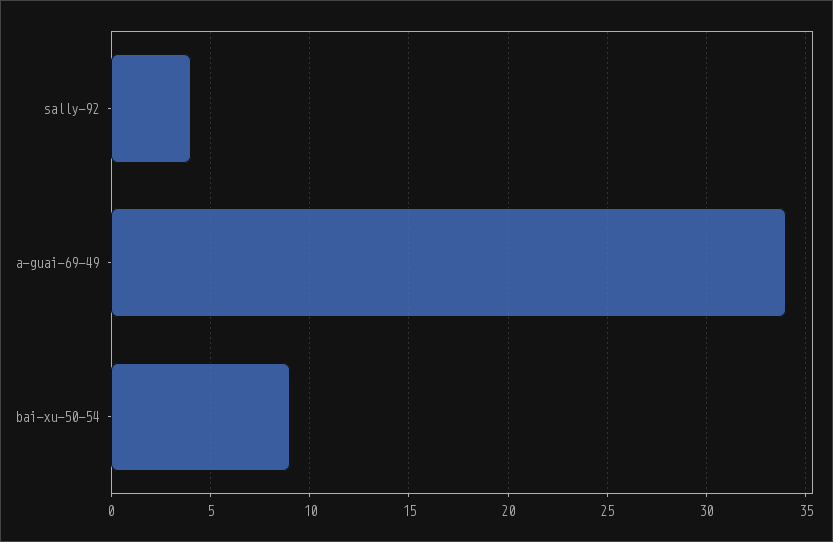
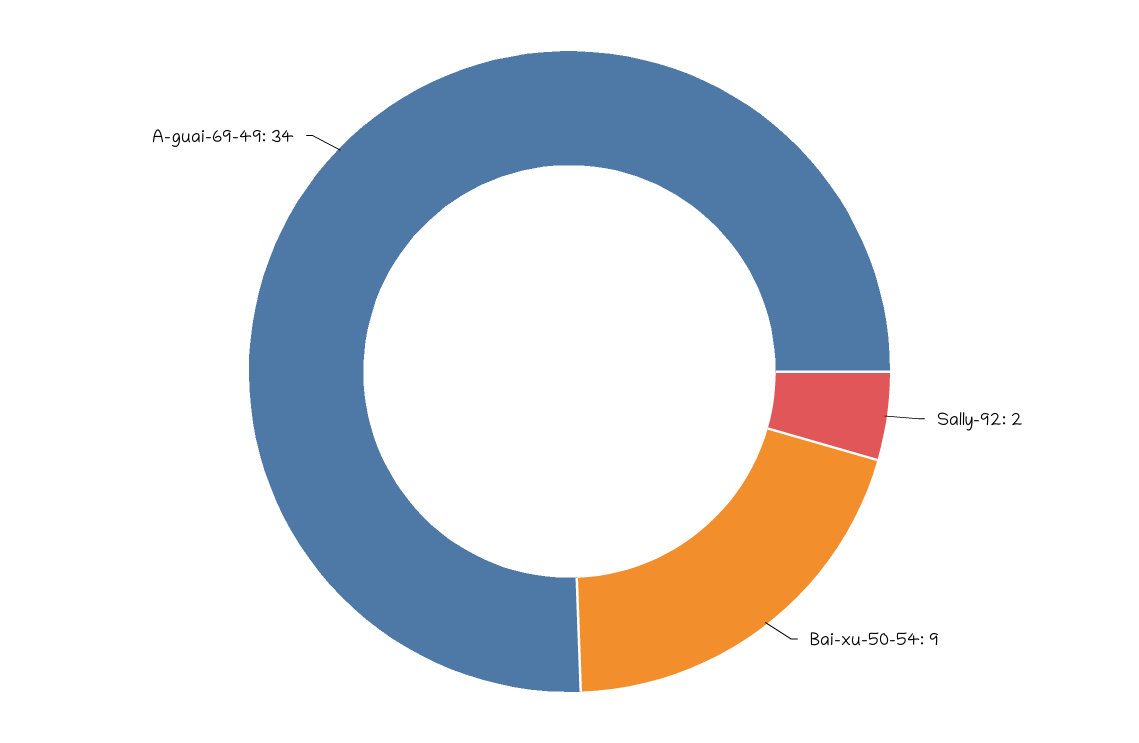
sally-92: 4 -> 2

